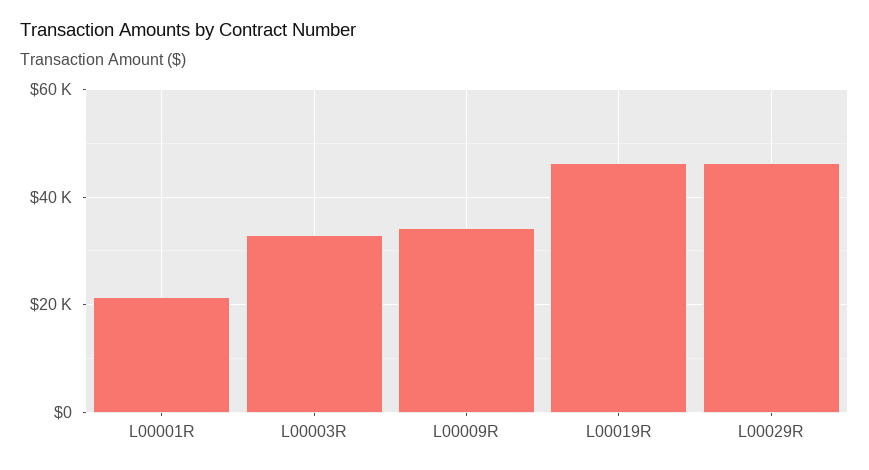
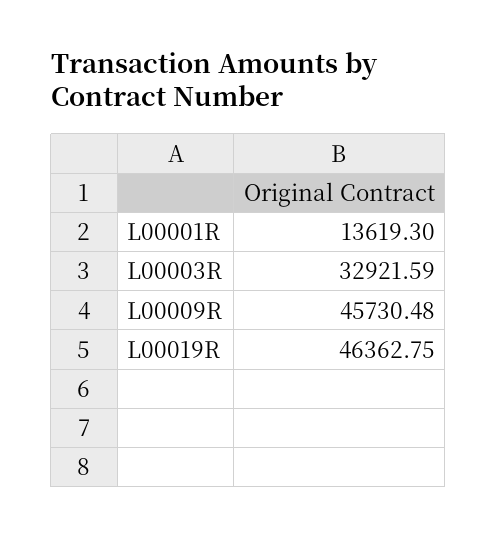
L00001R: 22000 -> 13619.3
L00009R: 34000 -> 45730.48
L00029R: 46000 -> none

